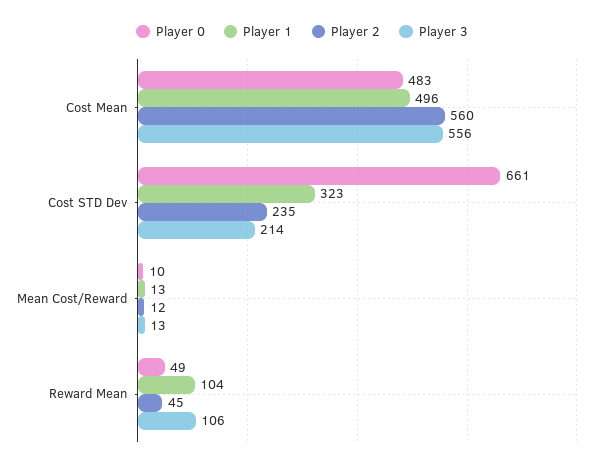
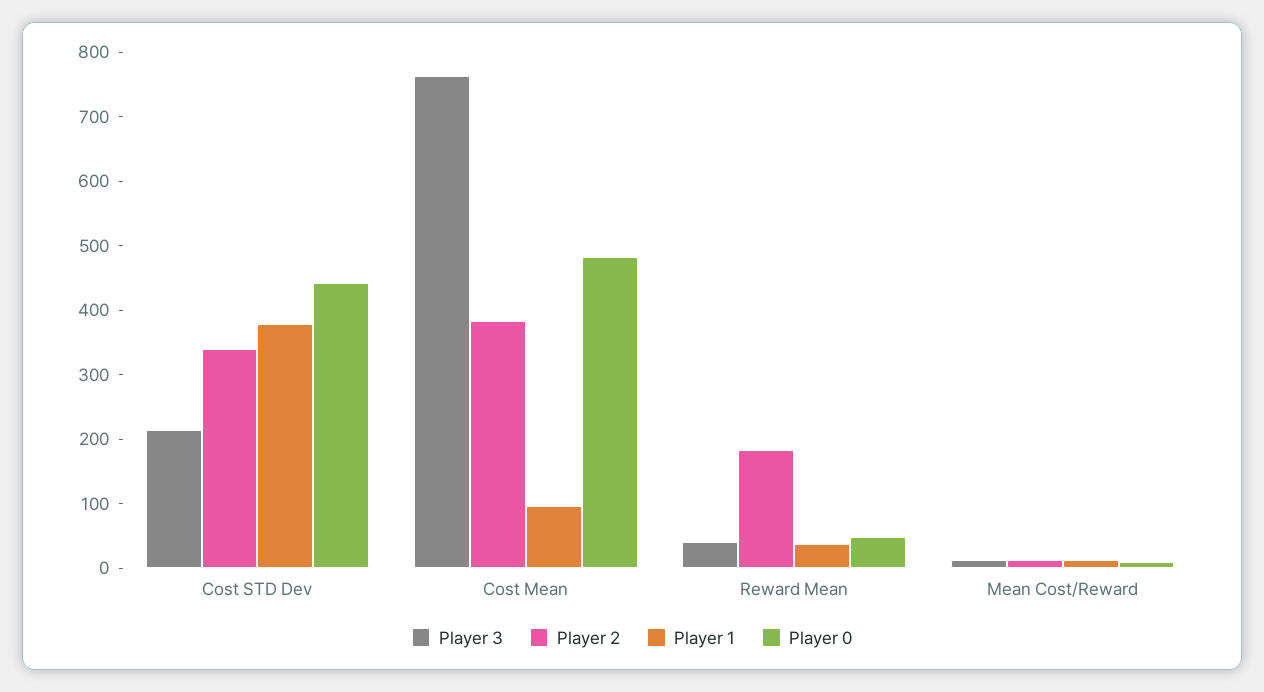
Player 1, Cost Mean: 496 -> 100
Player 2, Cost Mean: 560 -> 380
Player 3, Cost Mean: 556 -> 760
Player 0, Cost STD Dev: 661 -> 440
Player 1, Cost STD Dev: 323 -> 380
Player 2, Cost STD Dev: 235 -> 340
Player 1, Reward Mean: 104 -> 40
Player 2, Reward Mean: 45 -> 180
Player 3, Reward Mean: 106 -> 40

